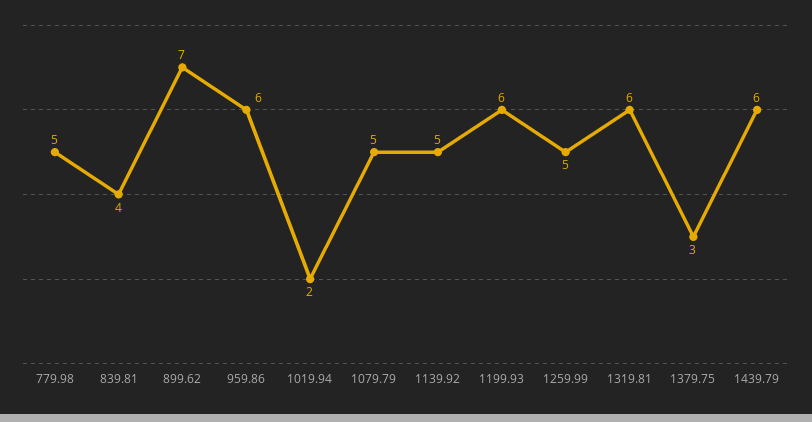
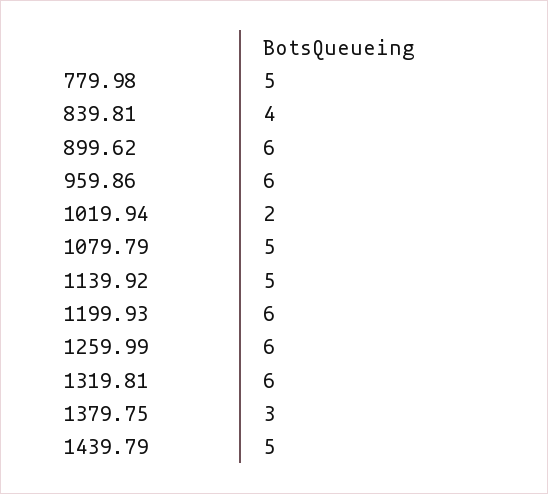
899.62: 7 -> 6
1259.99: 5 -> 6
1439.79: 6 -> 5

